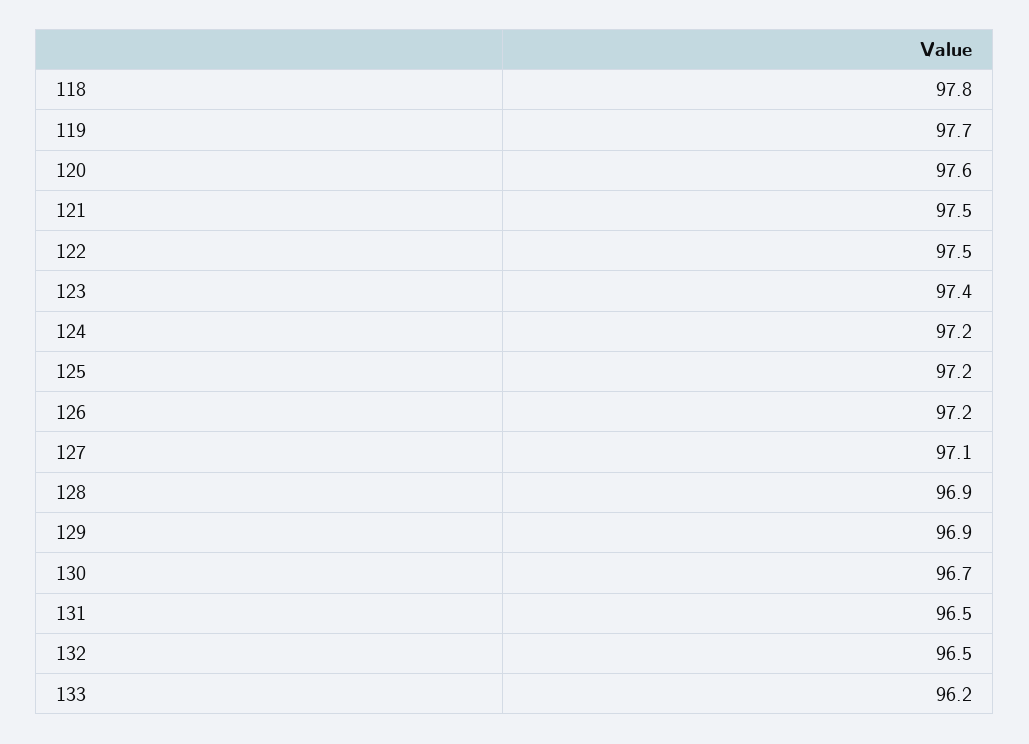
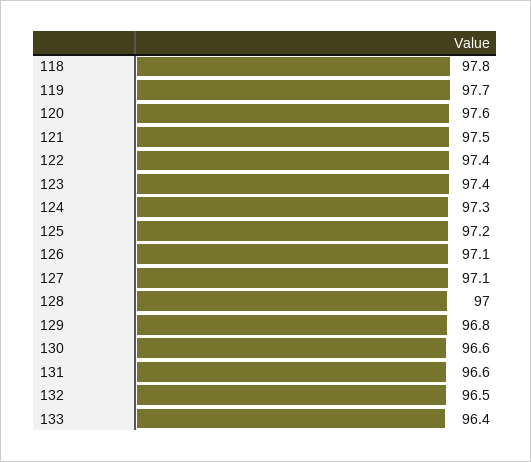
122: 97.5 -> 97.4
124: 97.2 -> 97.3
126: 97.2 -> 97.1
128: 96.9 -> 97
129: 96.9 -> 96.8
130: 96.7 -> 96.6
131: 96.5 -> 96.6
133: 96.2 -> 96.4

